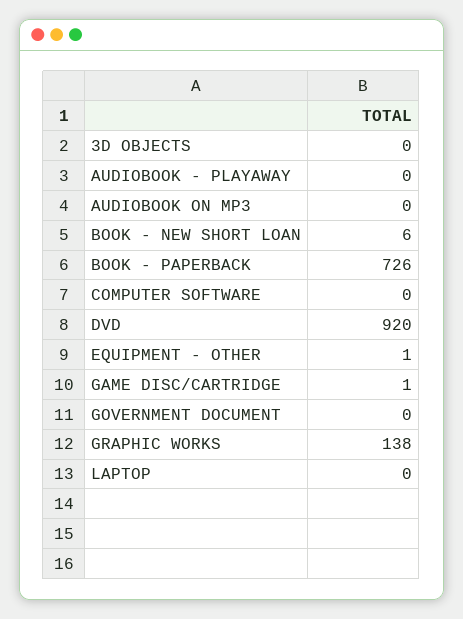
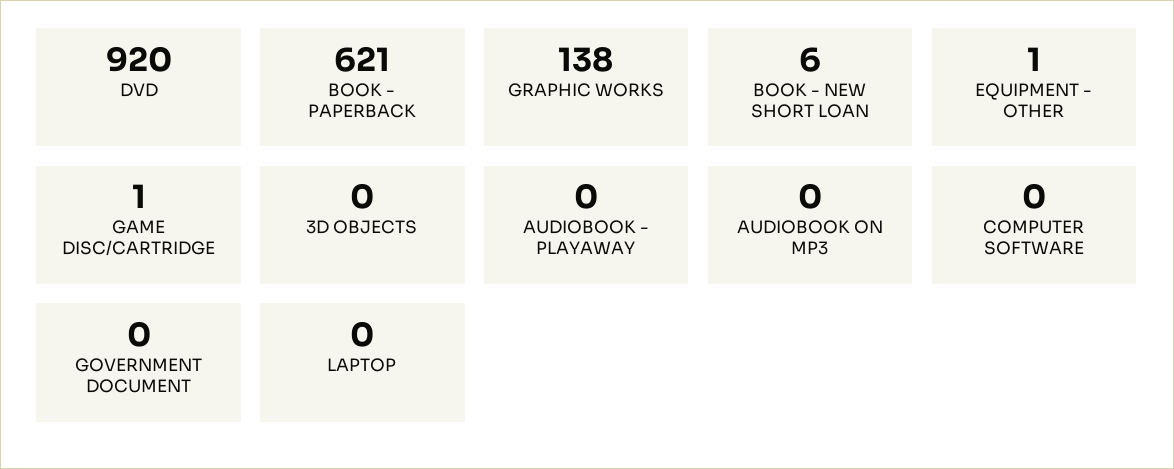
BOOK - PAPERBACK: 726 -> 621

